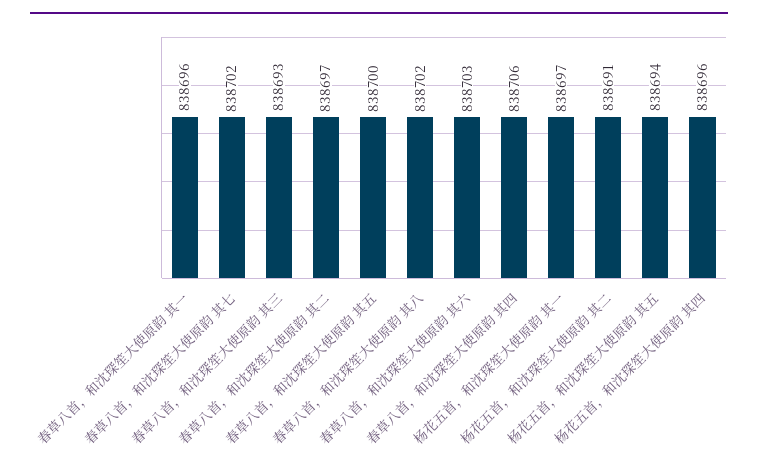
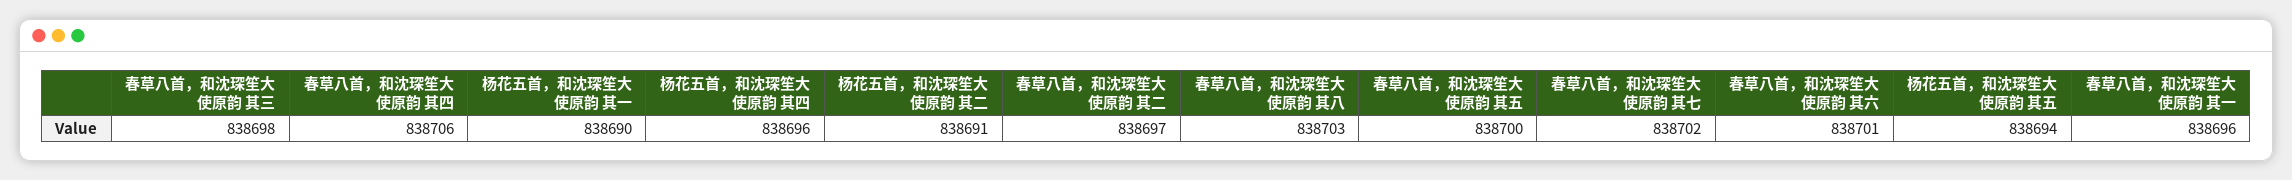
春草八首，和沈琛笙大使原韵 其三: 838693 -> 838698
春草八首，和沈琛笙大使原韵 其八: 838702 -> 838703
春草八首，和沈琛笙大使原韵 其六: 838703 -> 838701
杨花五首，和沈琛笙大使原韵 其一: 838697 -> 838690

